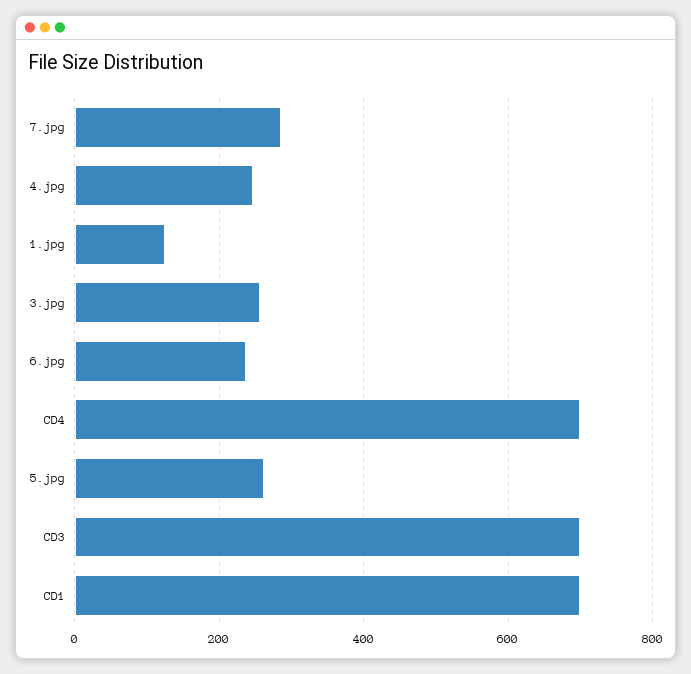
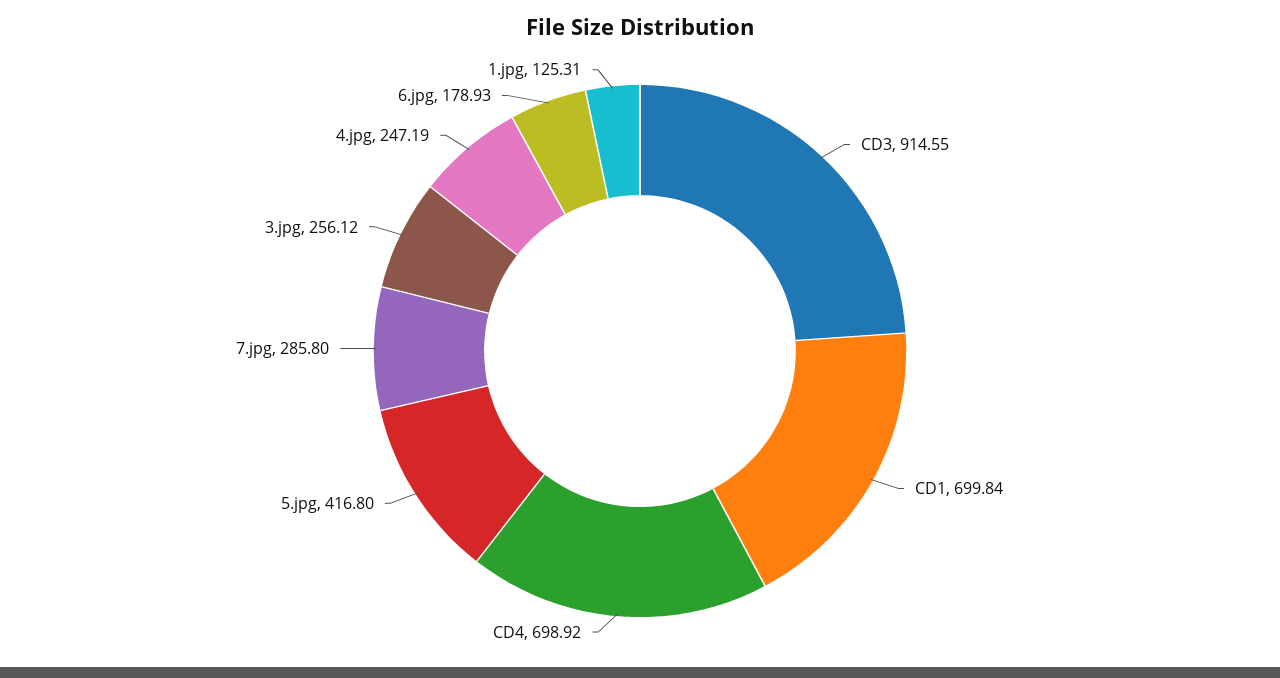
6.jpg: 240 -> 178.93
5.jpg: 260 -> 416.8
CD3: 700 -> 914.55

